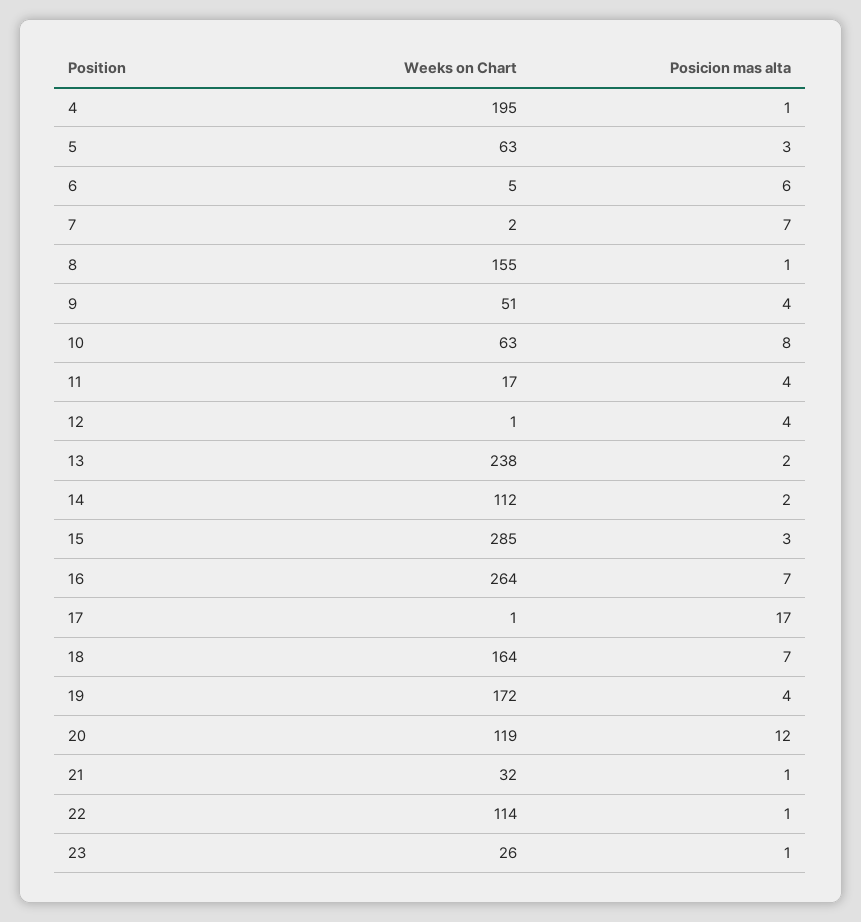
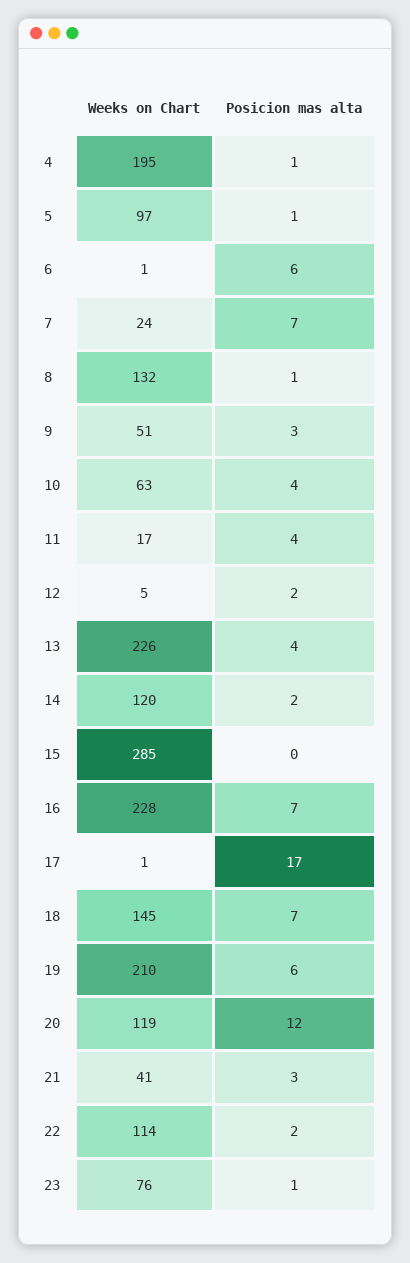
Weeks on Chart, 5: 63 -> 97
Posicion mas alta, 5: 3 -> 1
Weeks on Chart, 6: 5 -> 1
Weeks on Chart, 7: 2 -> 24
Weeks on Chart, 8: 155 -> 132
Posicion mas alta, 9: 4 -> 3
Posicion mas alta, 10: 8 -> 4
Weeks on Chart, 12: 1 -> 5
Posicion mas alta, 12: 4 -> 2
Weeks on Chart, 13: 238 -> 226
Posicion mas alta, 13: 2 -> 4
Weeks on Chart, 14: 112 -> 120
Posicion mas alta, 15: 3 -> 0
Weeks on Chart, 16: 264 -> 228
Weeks on Chart, 18: 164 -> 145
Weeks on Chart, 19: 172 -> 210
Posicion mas alta, 19: 4 -> 6
Weeks on Chart, 21: 32 -> 41
Posicion mas alta, 21: 1 -> 3
Posicion mas alta, 22: 1 -> 2
Weeks on Chart, 23: 26 -> 76

